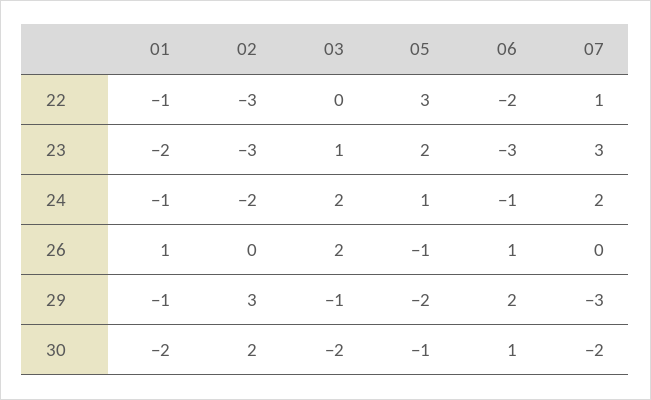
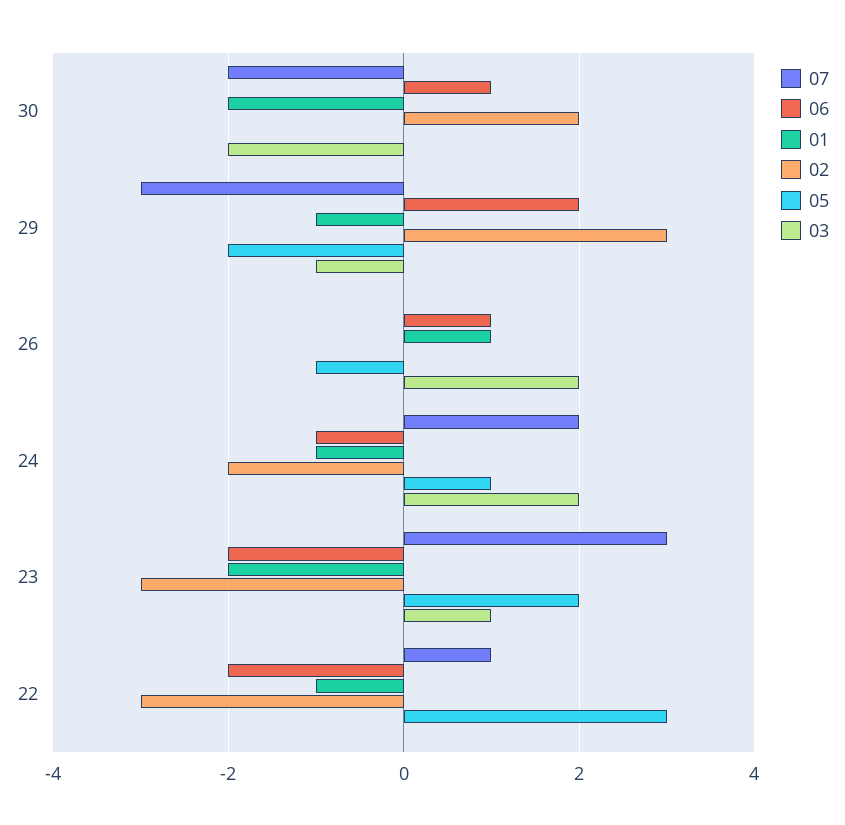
06, 23: -3 -> -2
05, 30: -1 -> 0

